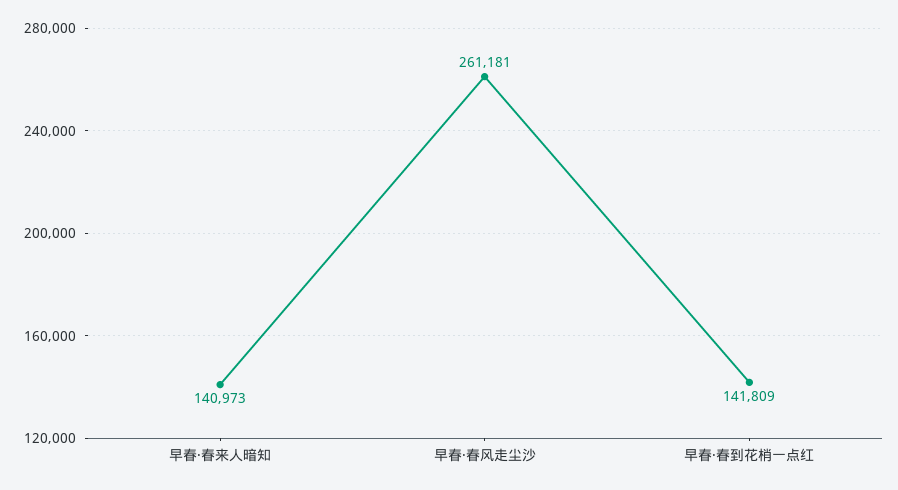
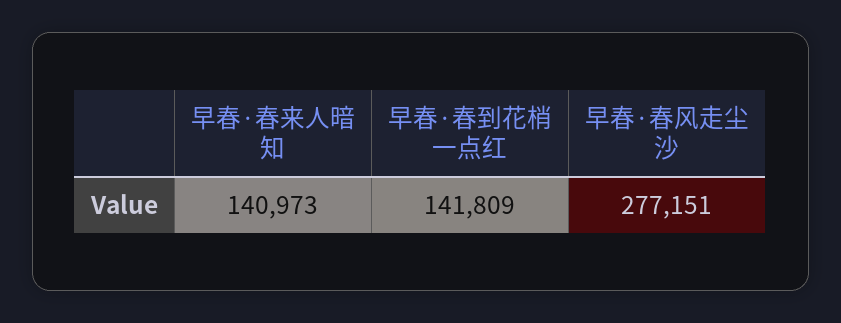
早春·春风走尘沙: 261181 -> 277151

